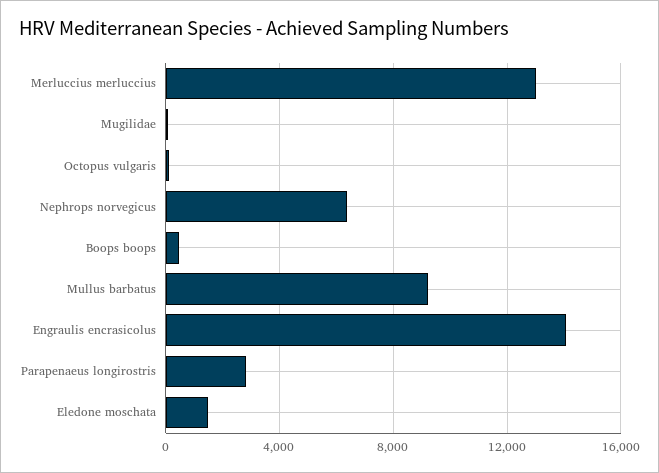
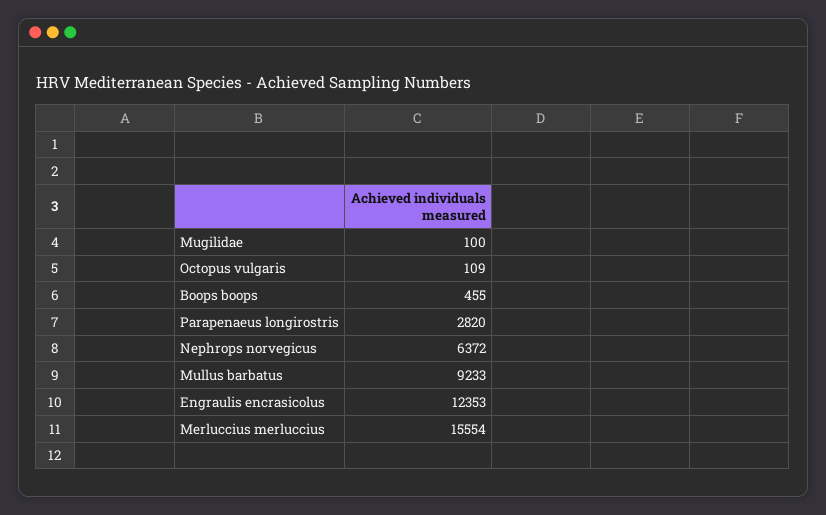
Merluccius merluccius: 13000 -> 15554
Engraulis encrasicolus: 14000 -> 12353
Eledone moschata: 1500 -> none

